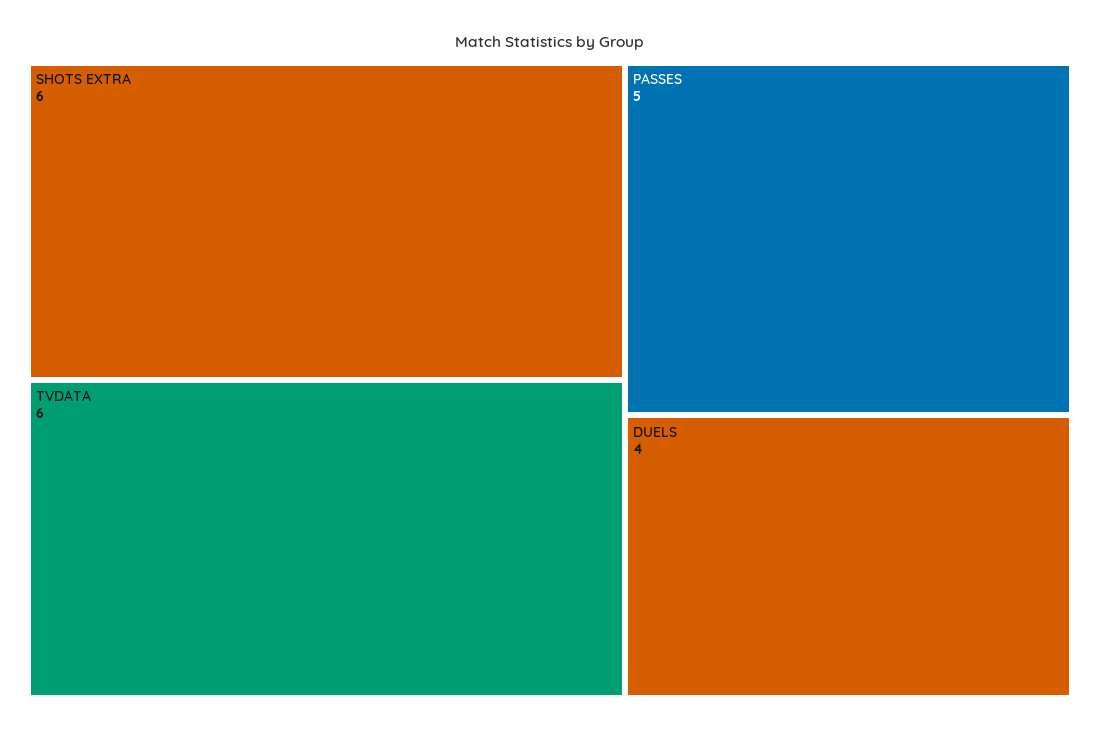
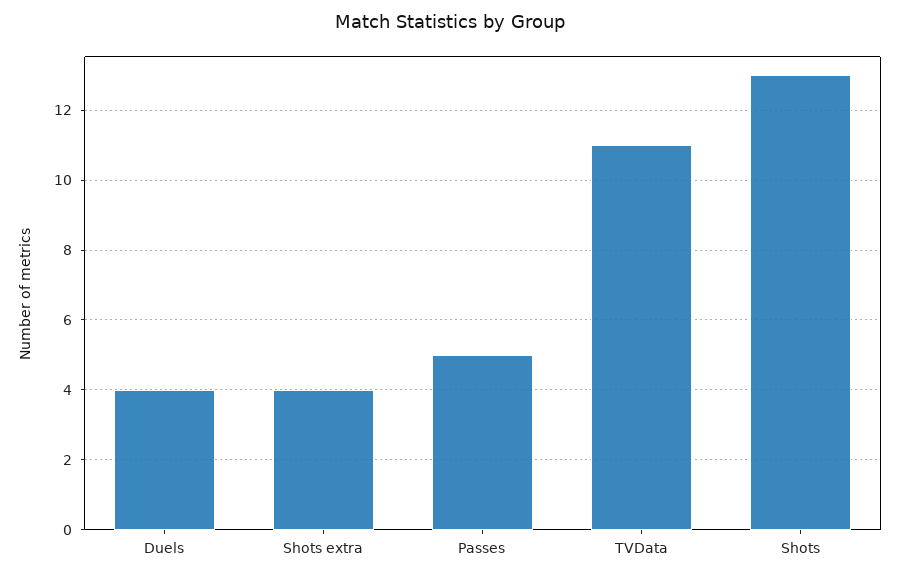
SHOTS EXTRA: 6 -> 4
TVDATA: 6 -> 11
Shots: none -> 13

